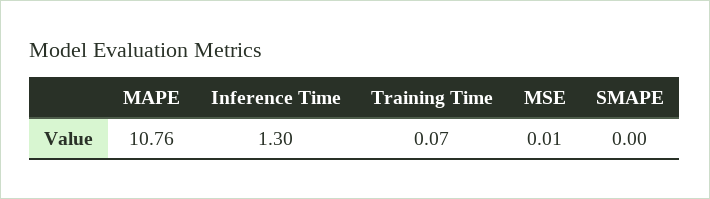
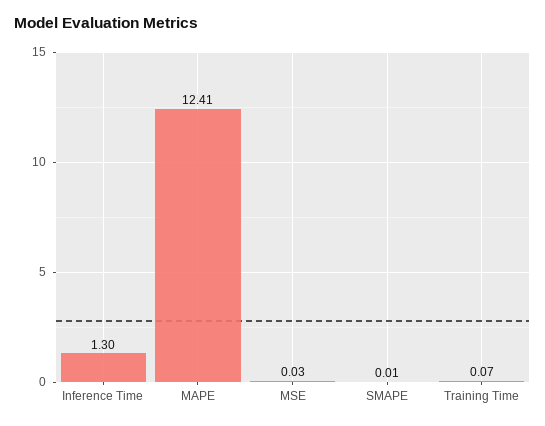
MAPE: 10.76 -> 12.41
MSE: 0.01 -> 0.03
SMAPE: 0 -> 0.01

